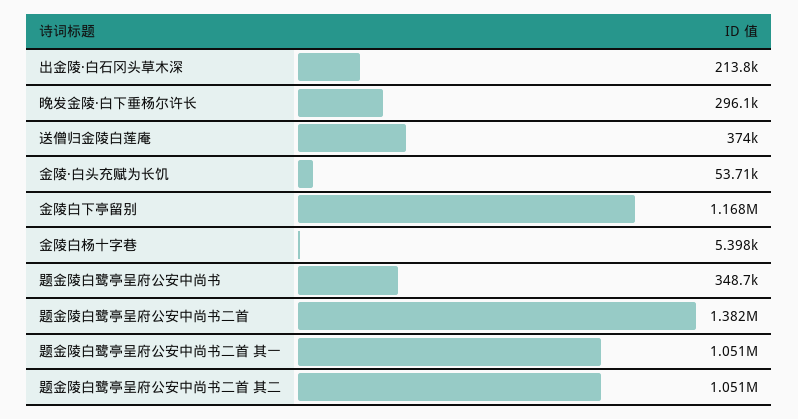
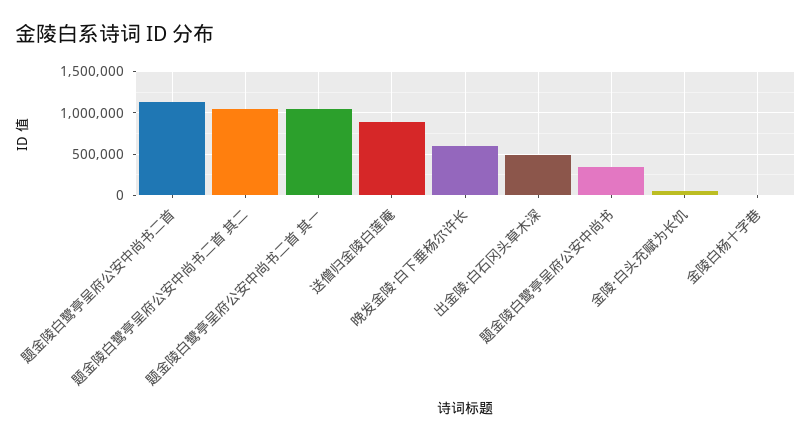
出金陵·白石冈头草木深: 213800 -> 500000
晚发金陵·白下垂杨尔许长: 296100 -> 600000
送僧归金陵白莲庵: 374000 -> 900000
金陵白下亭留别: 1168000 -> none
题金陵白鹭亭呈府公安中尚书二首: 1382000 -> 1100000

